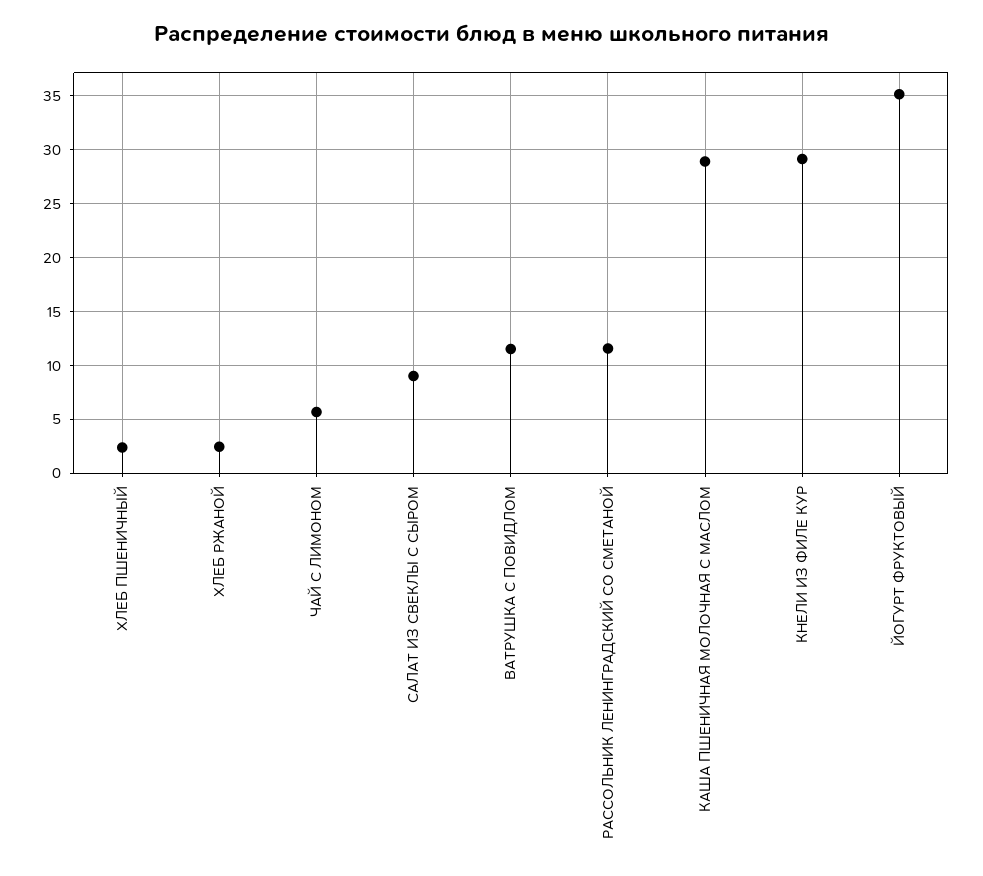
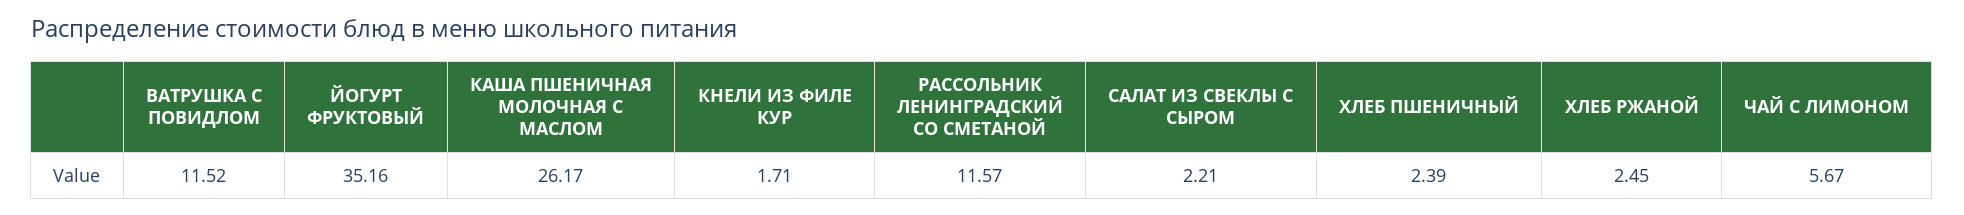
САЛАТ ИЗ СВЕКЛЫ С СЫРОМ: 9 -> 2.21
КАША ПШЕНИЧНАЯ МОЛОЧНАЯ С МАСЛОМ: 29 -> 26.17
КНЕЛИ ИЗ ФИЛЕ КУР: 29 -> 1.71

